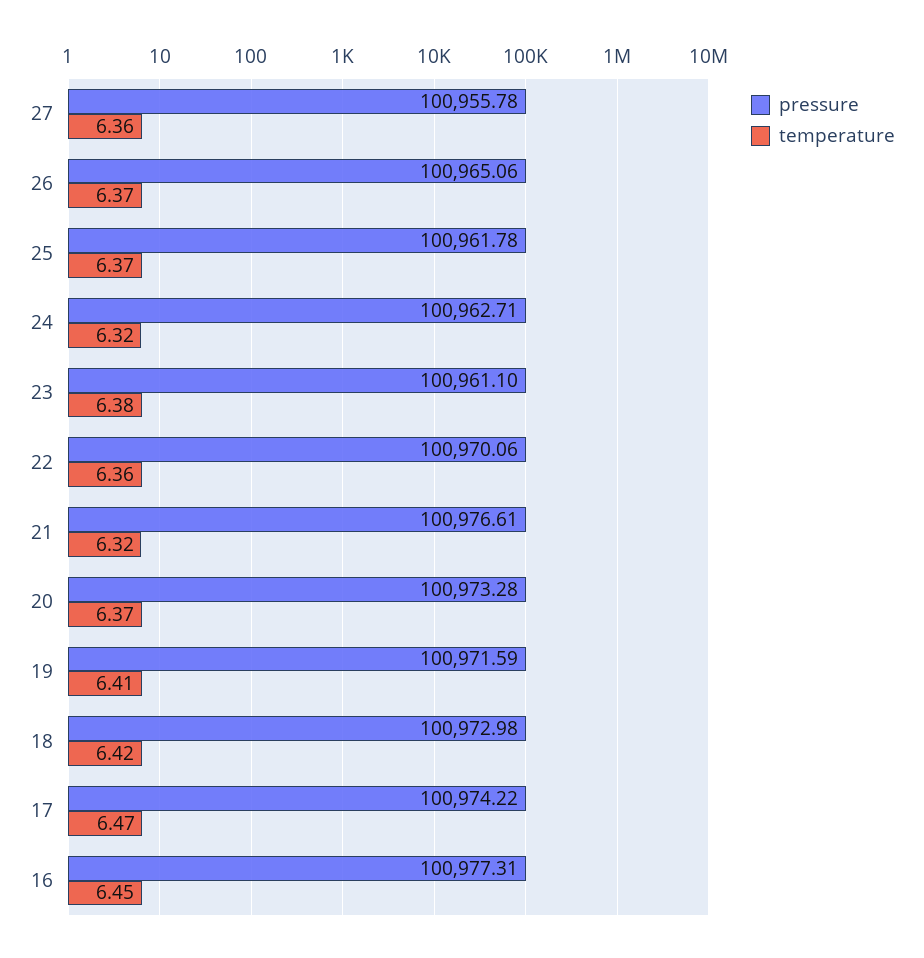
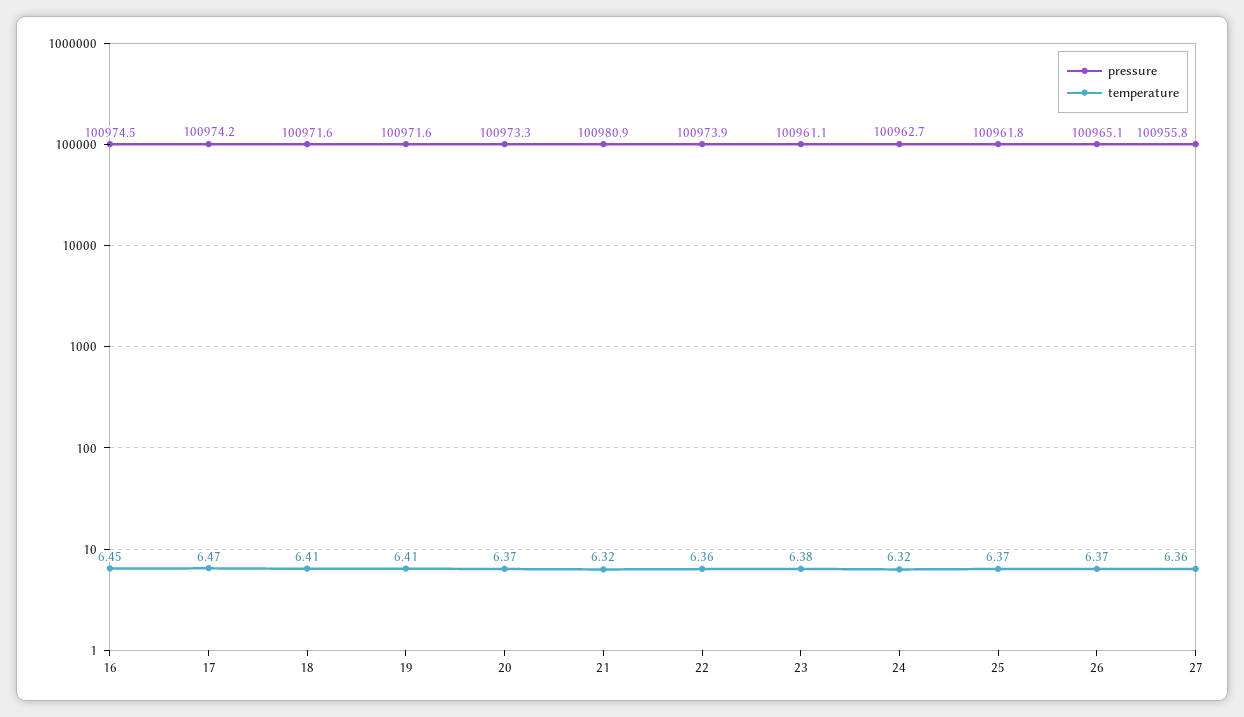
pressure, 22: 100970.06 -> 100973.9
pressure, 21: 100976.61 -> 100980.9
pressure, 18: 100972.98 -> 100971.6
temperature, 18: 6.42 -> 6.41
pressure, 16: 100977.31 -> 100974.5

